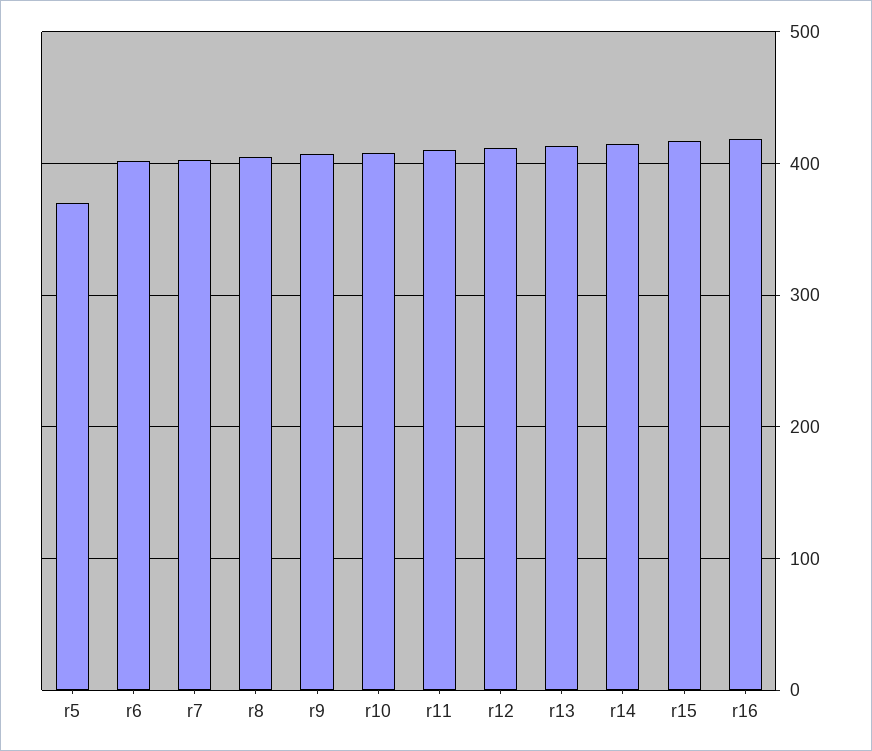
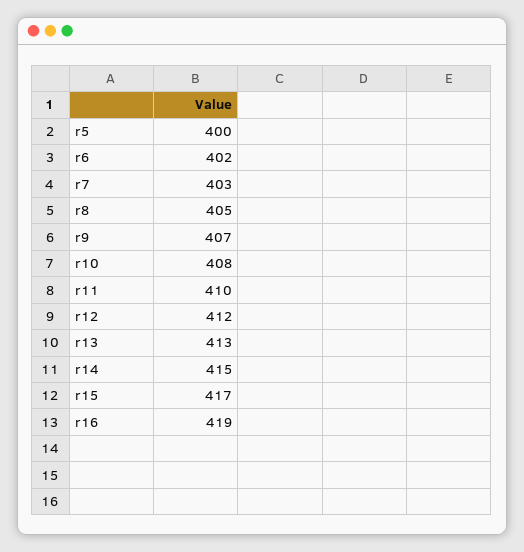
r5: 370 -> 400

